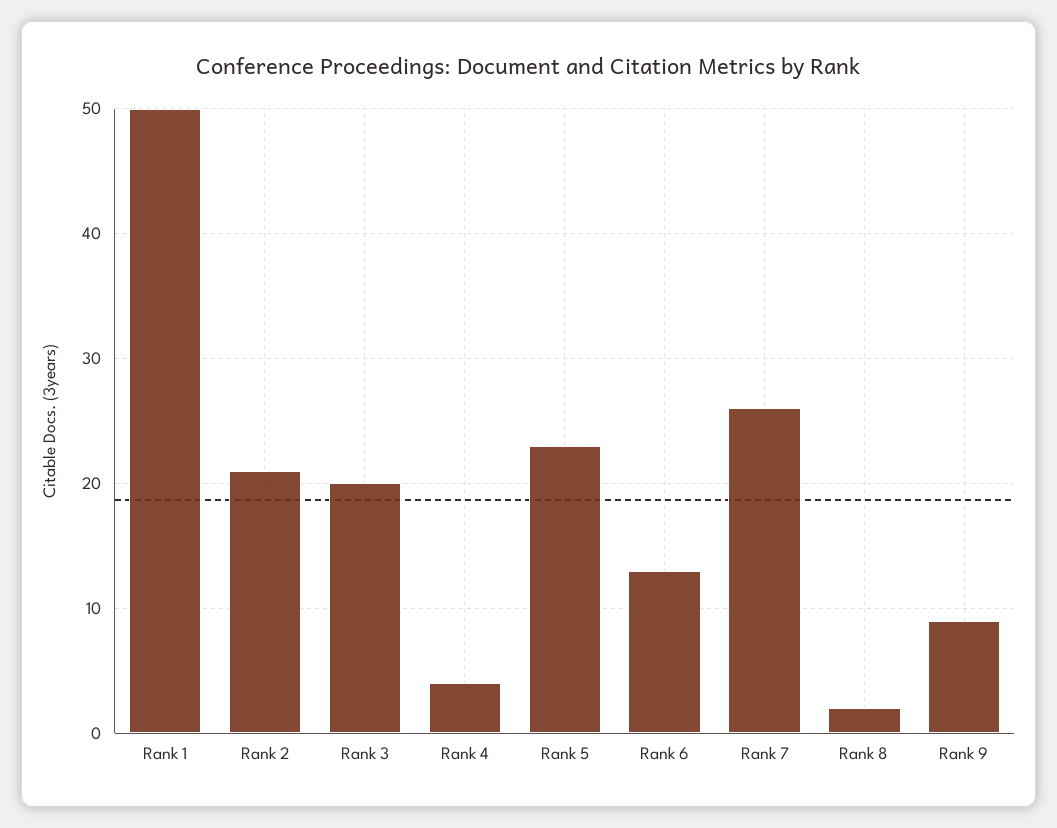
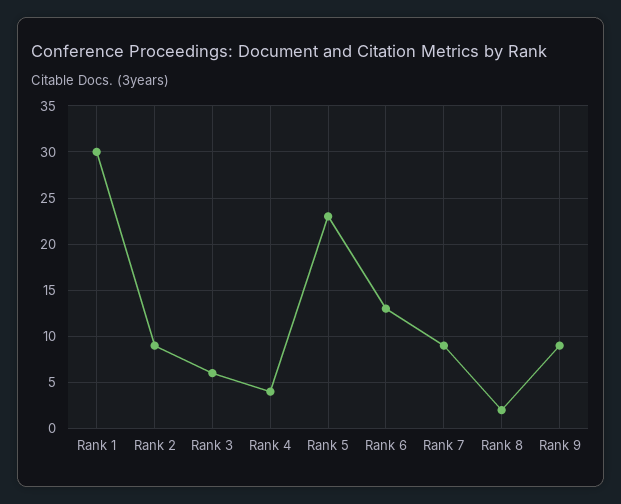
Rank 1: 50 -> 30
Rank 2: 21 -> 9
Rank 3: 20 -> 6
Rank 7: 26 -> 9

